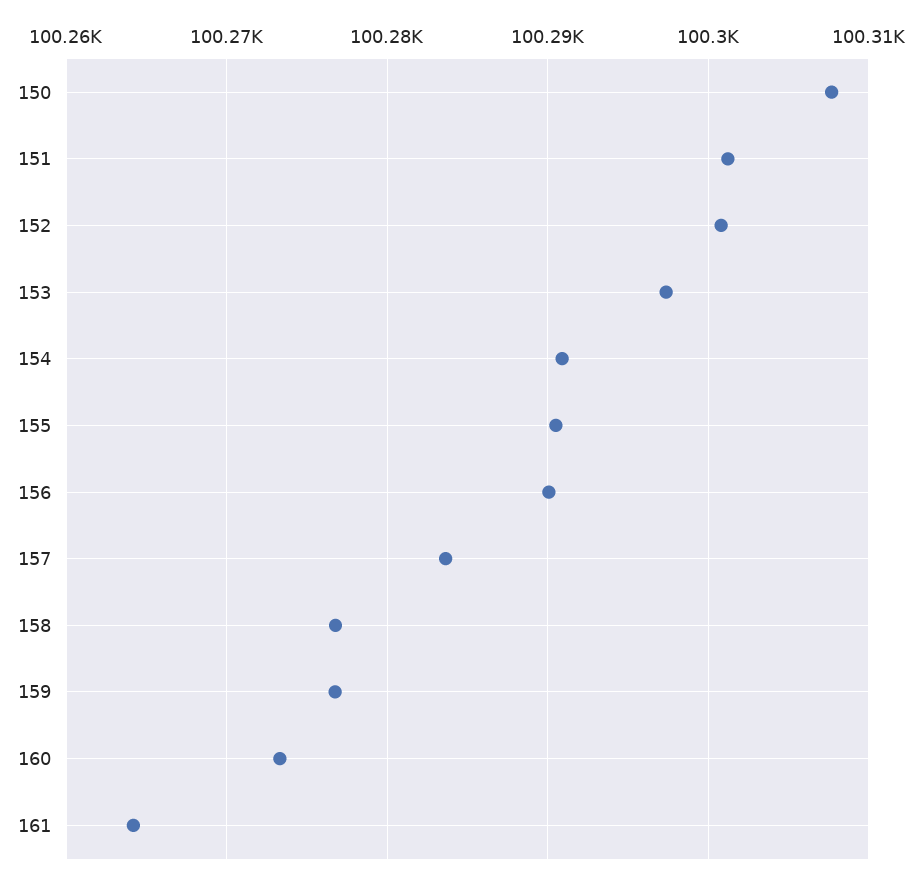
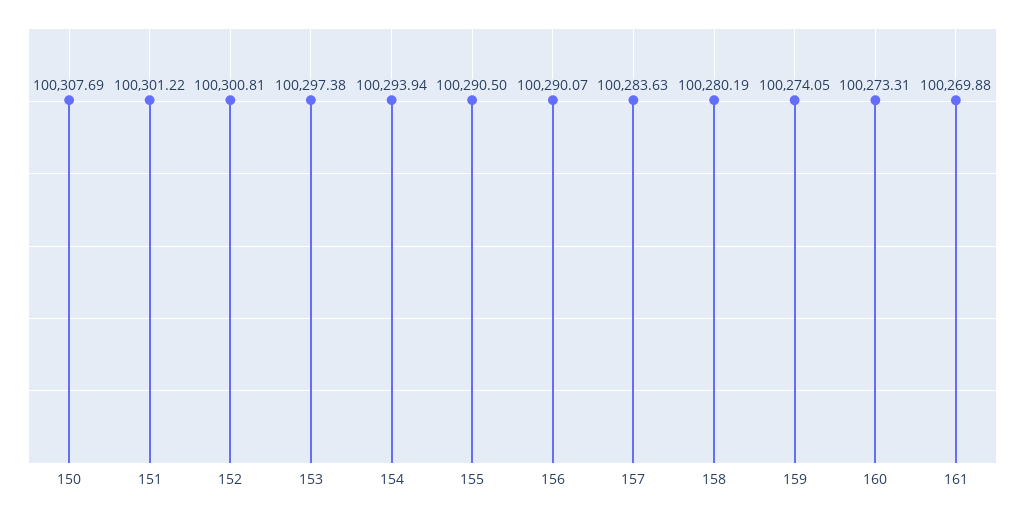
154: 100291 -> 100293.94
158: 100277 -> 100280.19
159: 100277 -> 100274.05
161: 100264 -> 100269.88

